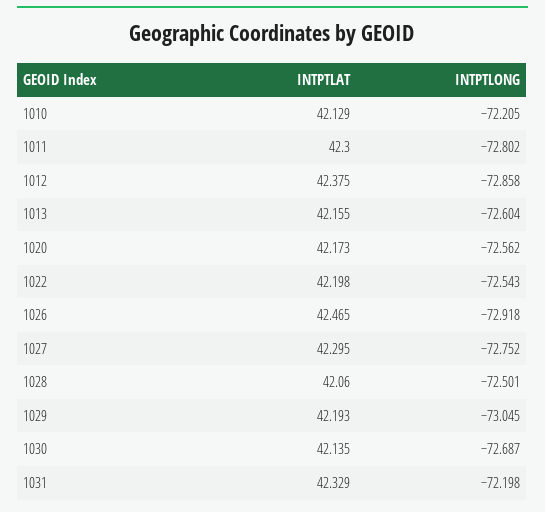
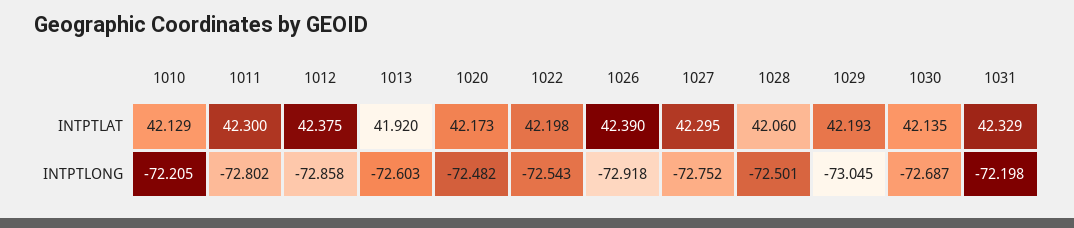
INTPTLAT, 1013: 42.155 -> 41.92
INTPTLONG, 1013: -72.604 -> -72.603
INTPTLONG, 1020: -72.562 -> -72.482
INTPTLAT, 1026: 42.465 -> 42.39

